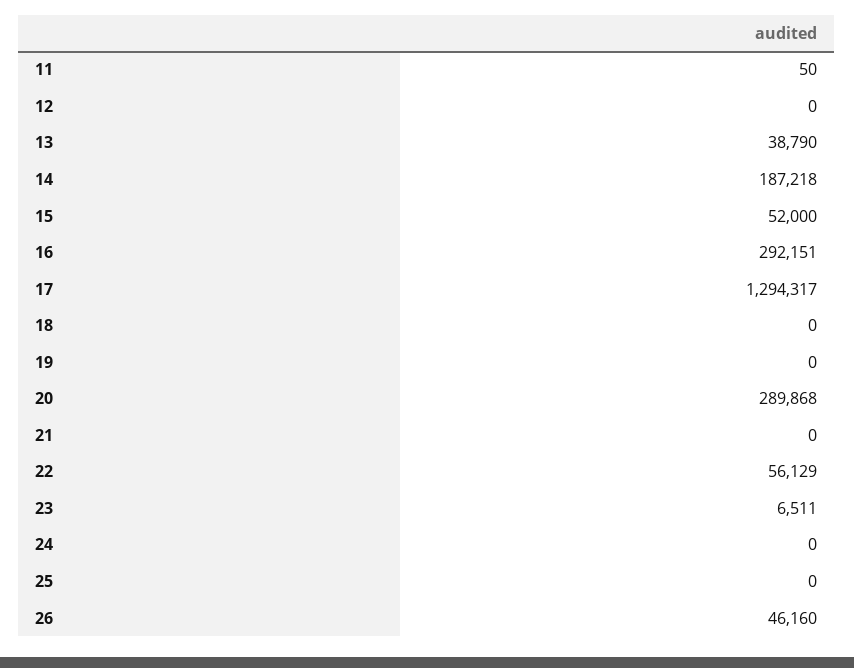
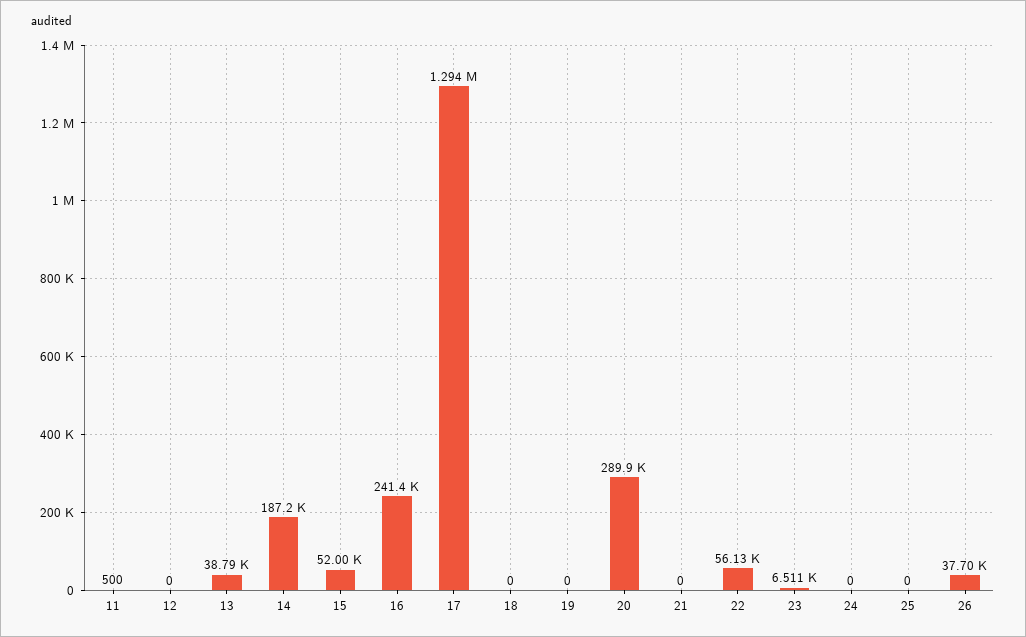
11: 50 -> 500
16: 292151 -> 241400
26: 46160 -> 37700

